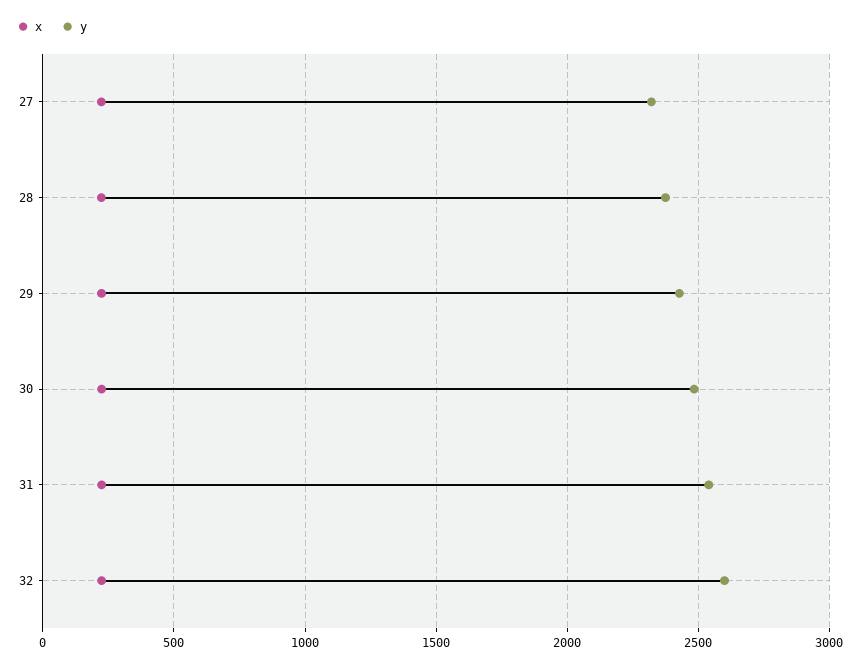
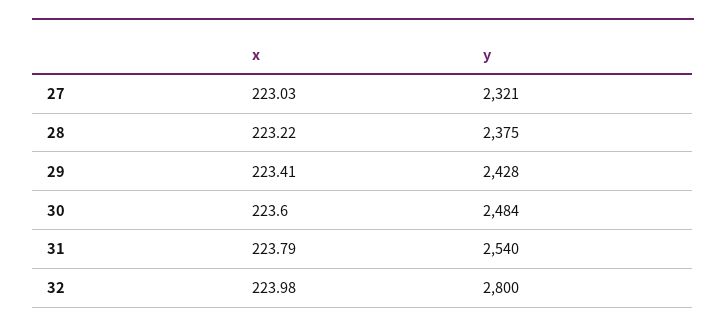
y, 32: 2600 -> 2800

